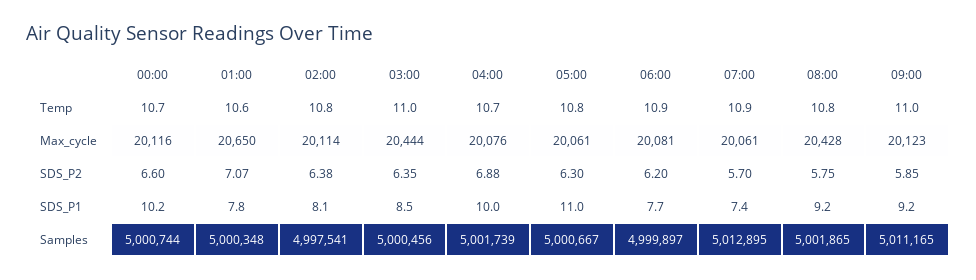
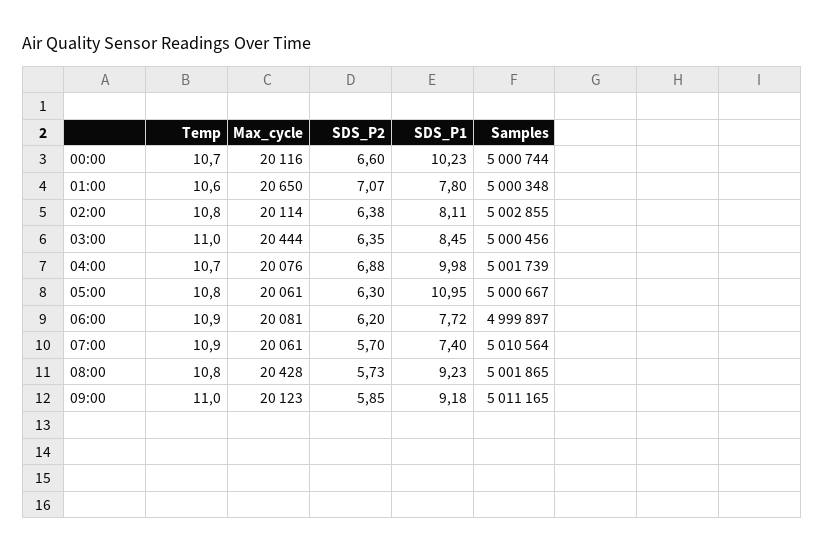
08:00, SDS_P2: 5.75 -> 5.73
02:00, Samples: 4997541 -> 5002855
07:00, Samples: 5012895 -> 5010564

